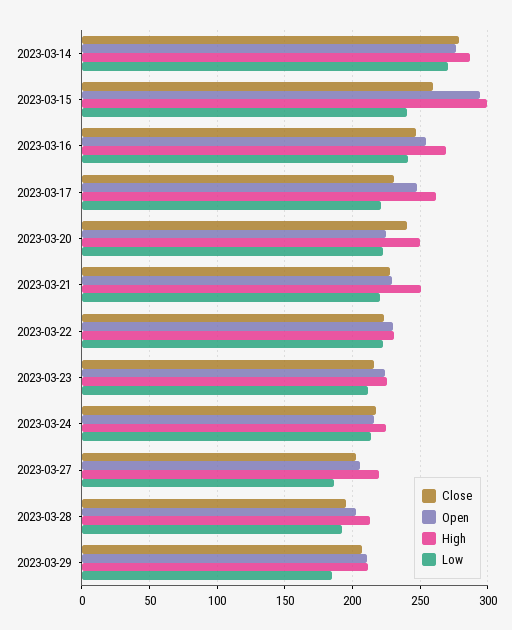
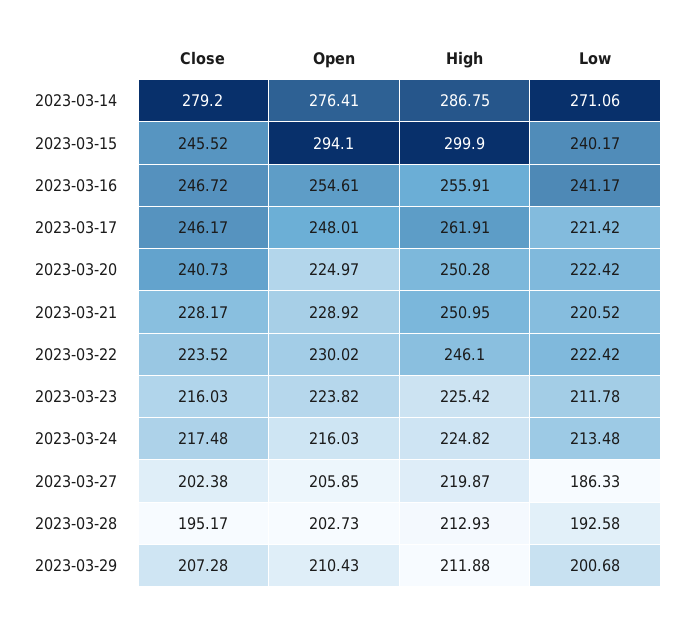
Close, 2023-03-15: 260 -> 245.52
High, 2023-03-16: 270 -> 255.91
Close, 2023-03-17: 230 -> 246.17
High, 2023-03-22: 230 -> 246.1
Low, 2023-03-29: 185 -> 200.68

